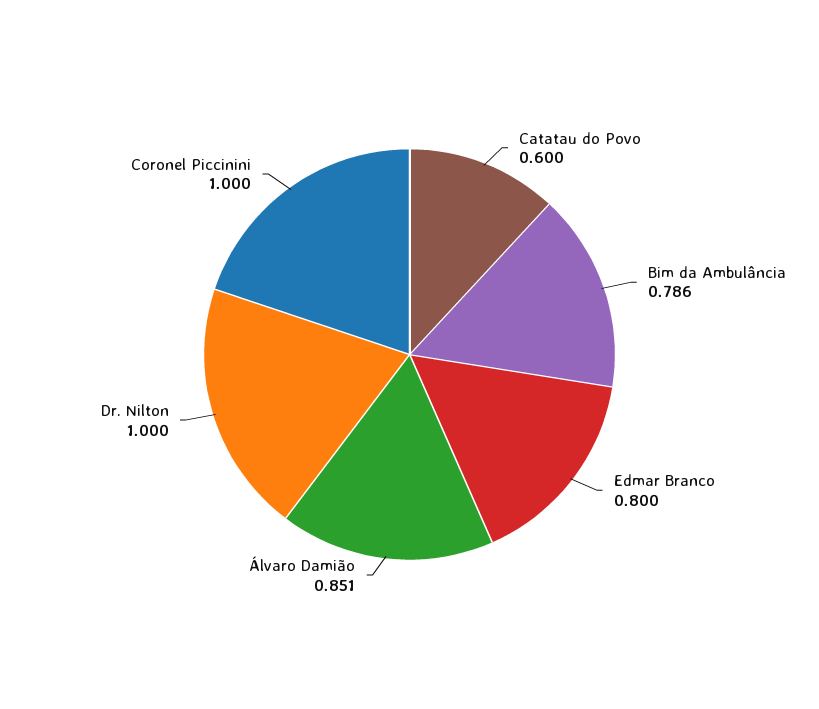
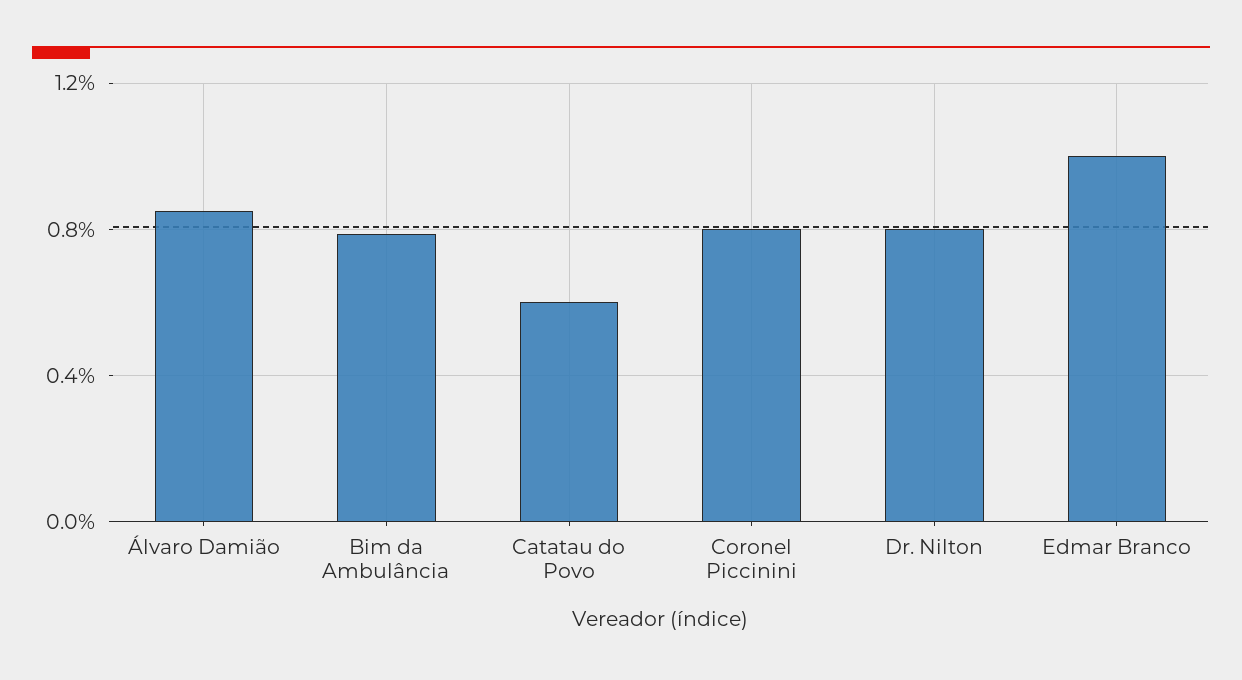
Edmar Branco: 0.8 -> 1
Dr. Nilton: 1 -> 0.8
Coronel Piccinini: 1 -> 0.8

